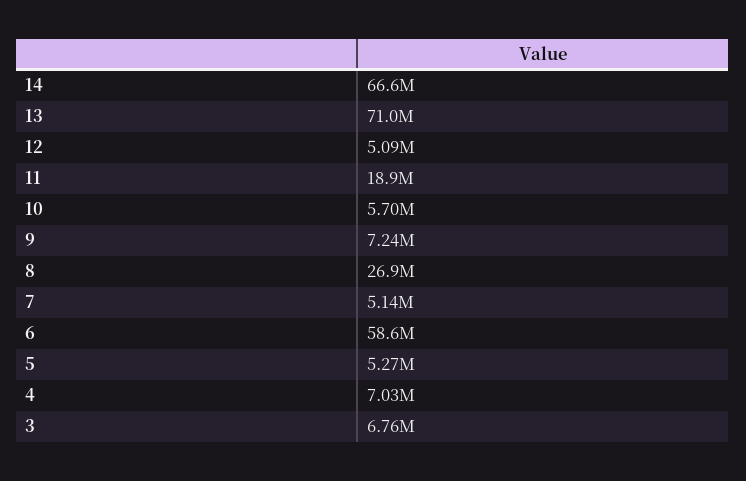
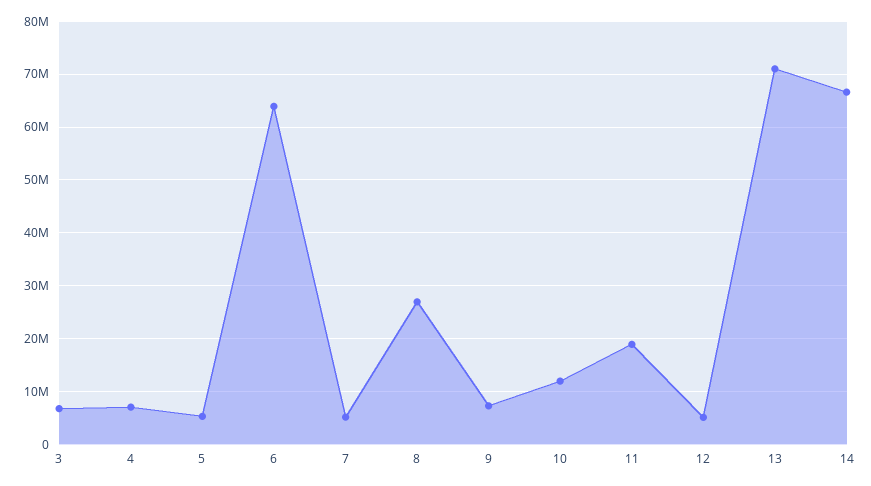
10: 5700000 -> 12000000
6: 58600000 -> 64000000

